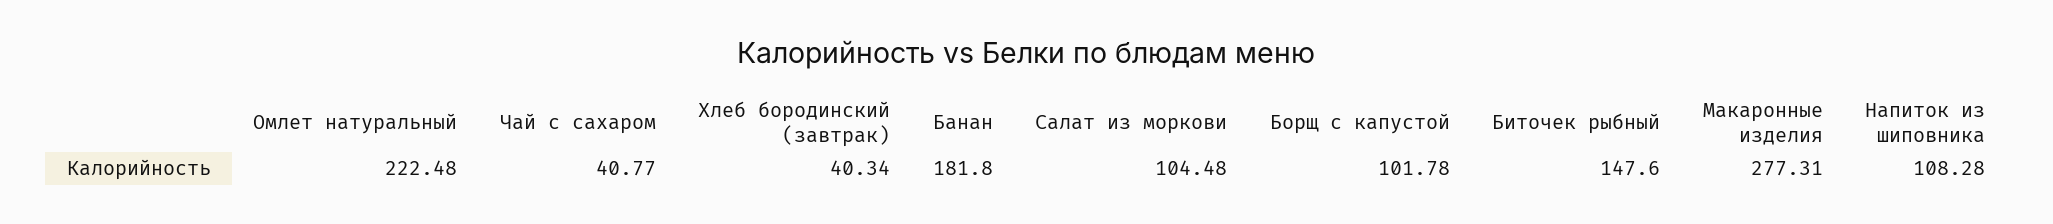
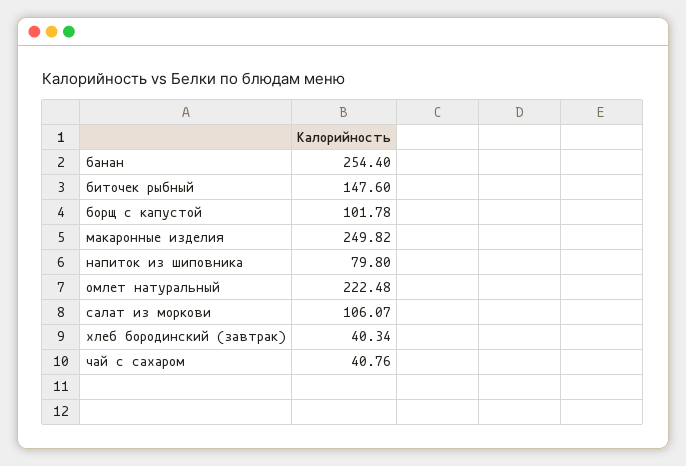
Чай с сахаром: 40.77 -> 40.76
Банан: 181.8 -> 254.4
Салат из моркови: 104.48 -> 106.07
Макаронные изделия: 277.31 -> 249.82
Напиток из шиповника: 108.28 -> 79.8

